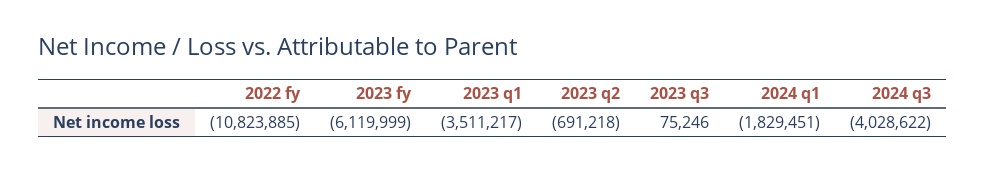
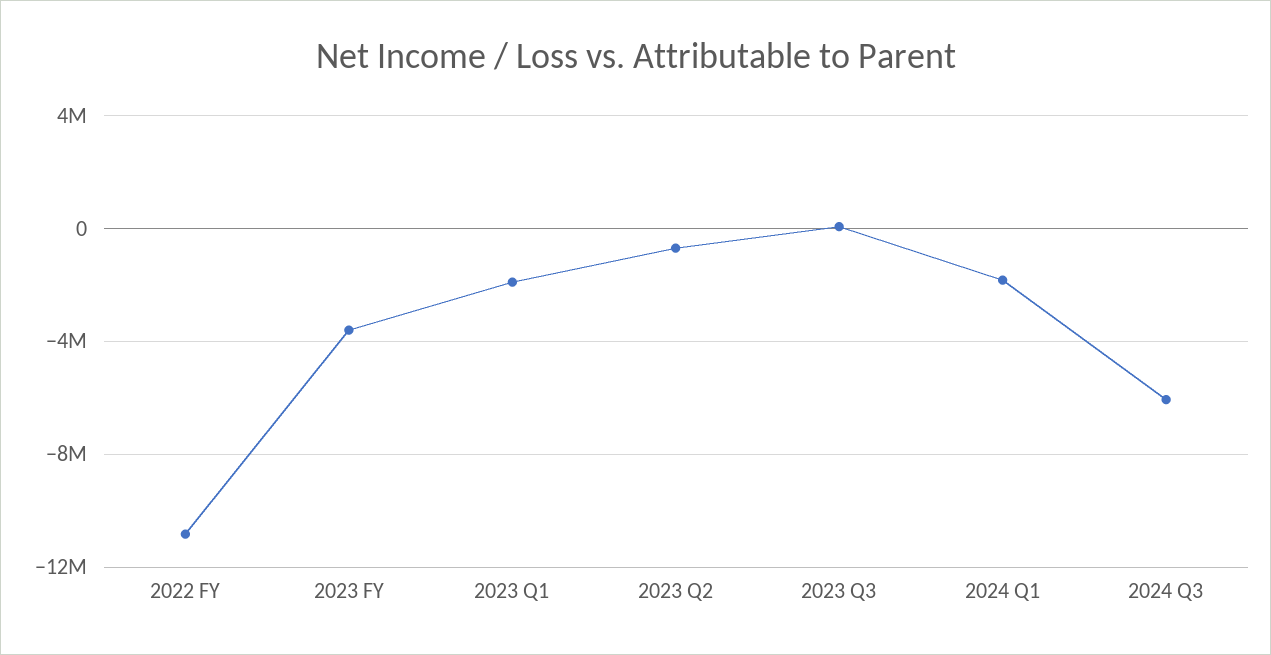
2023 fy: -6119999 -> -3500000
2023 q1: -3511217 -> -2000000
2024 q3: -4028622 -> -6000000

